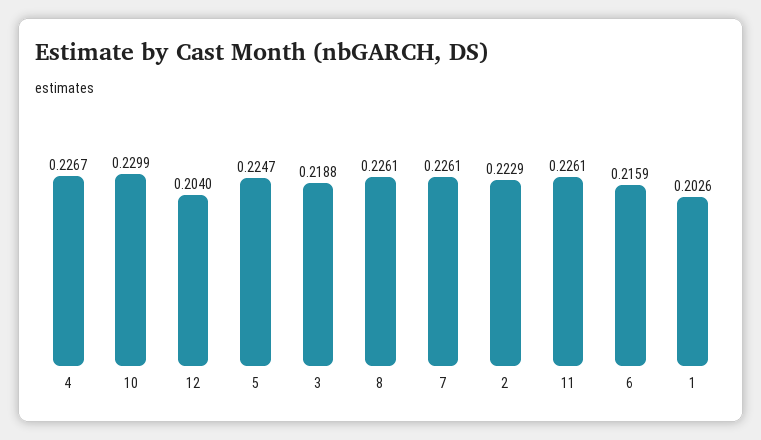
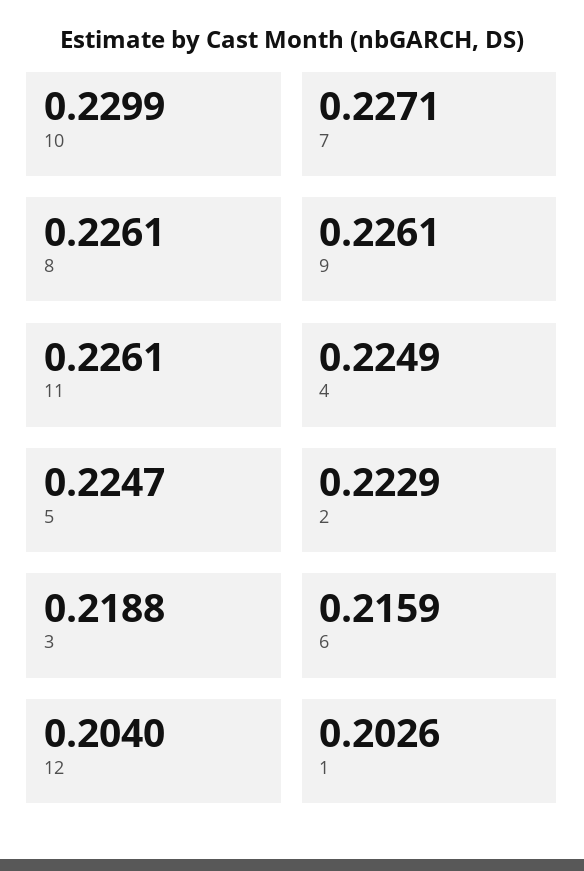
4: 0.2267 -> 0.2249
7: 0.2261 -> 0.2271
9: none -> 0.2261

